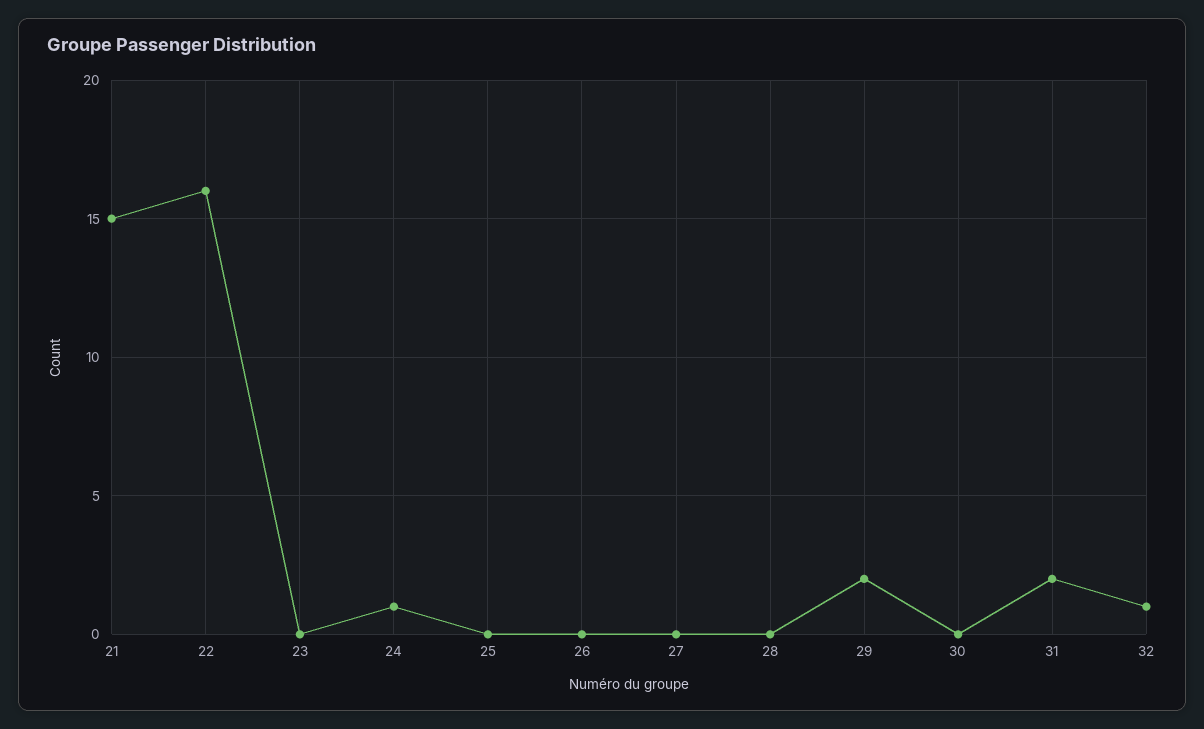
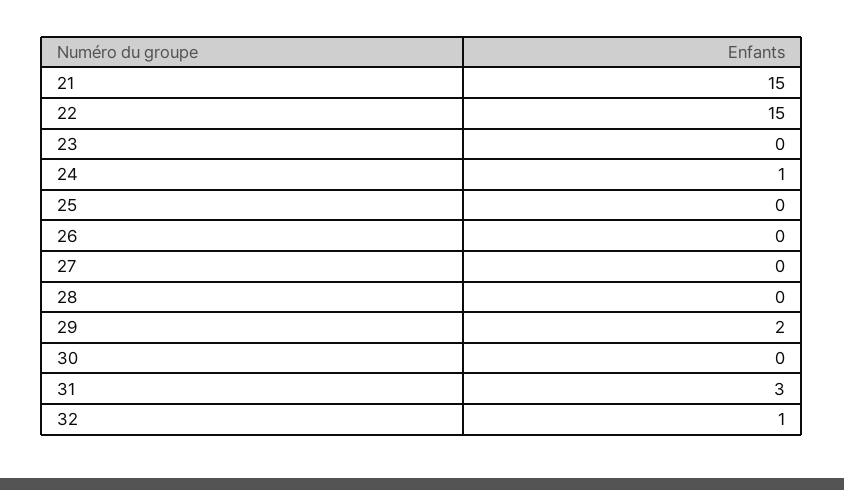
22: 16 -> 15
31: 2 -> 3

